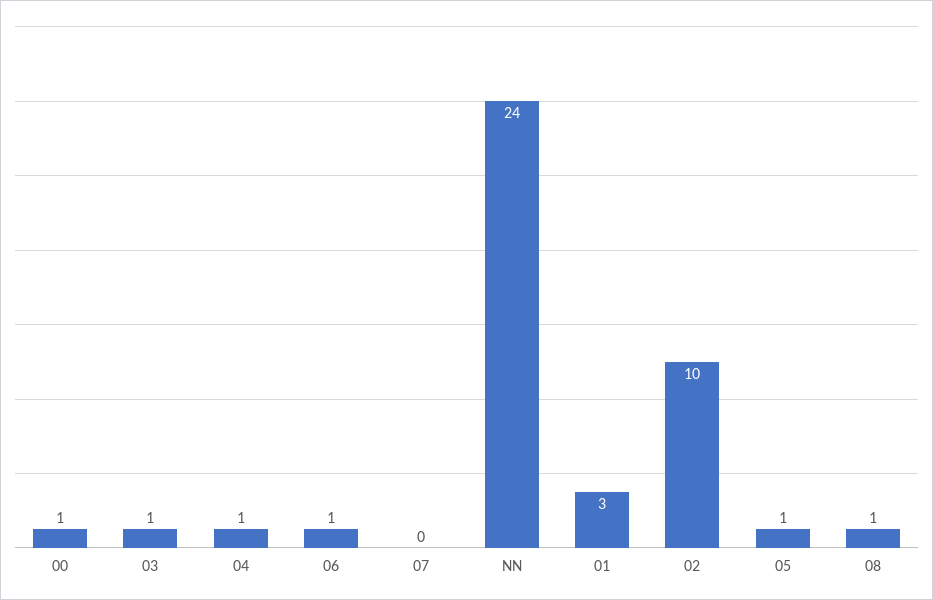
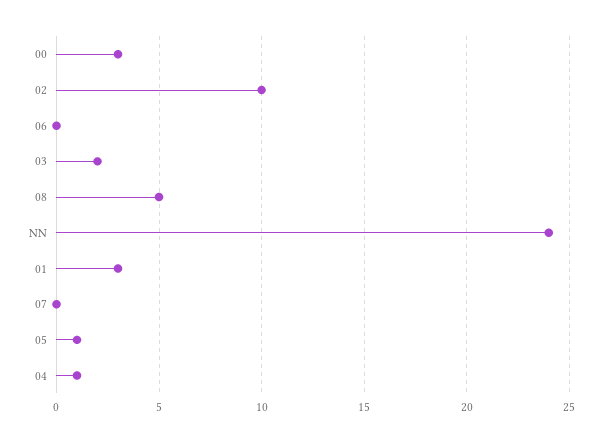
00: 1 -> 3
03: 1 -> 2
06: 1 -> 0
08: 1 -> 5

